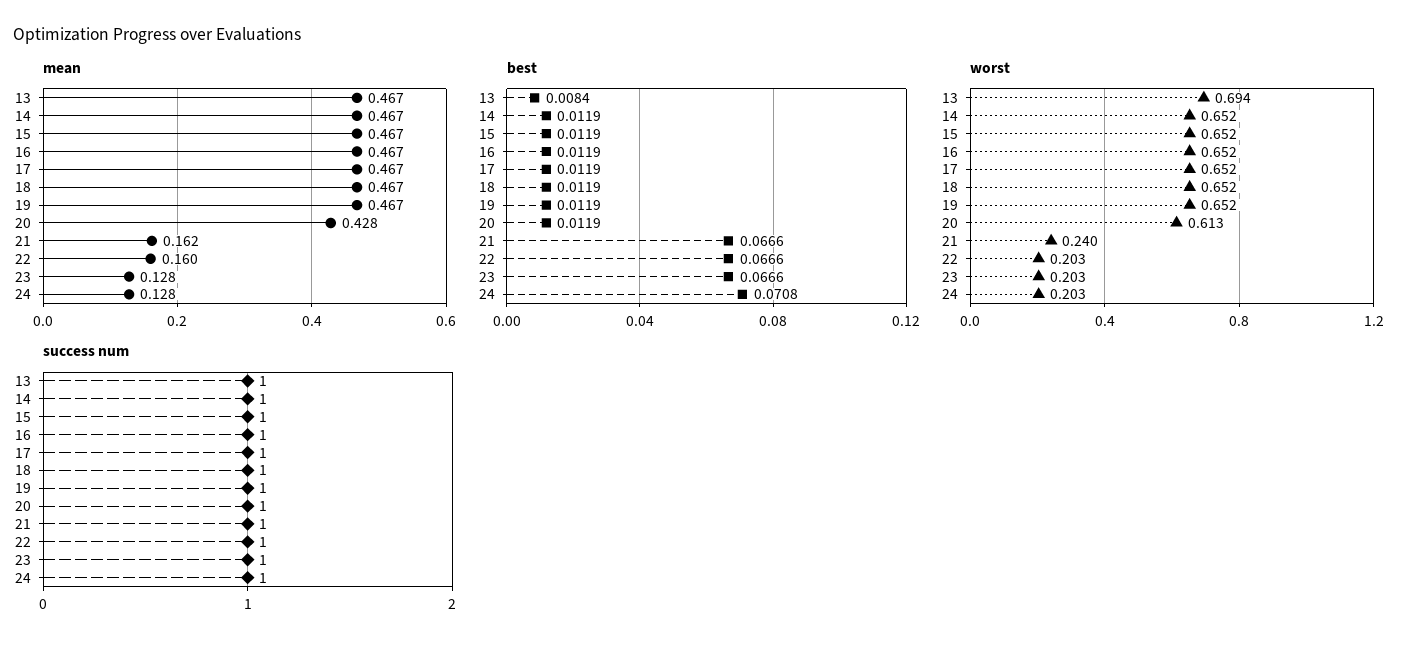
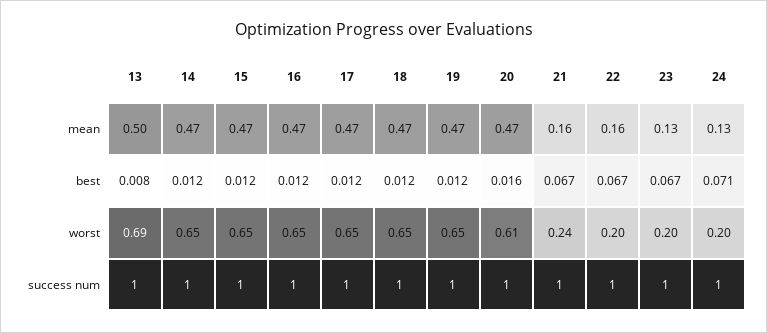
mean, 13: 0.467 -> 0.5
mean, 20: 0.428 -> 0.47
best, 20: 0.0119 -> 0.016

